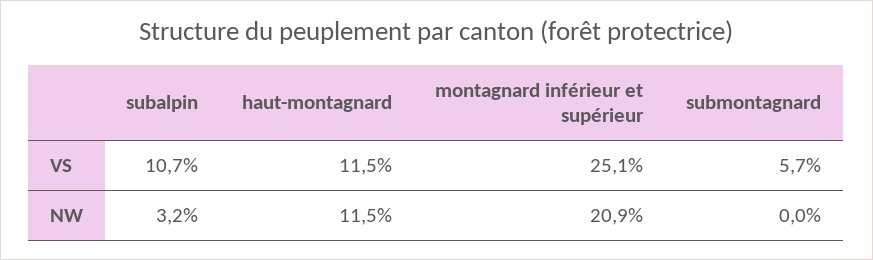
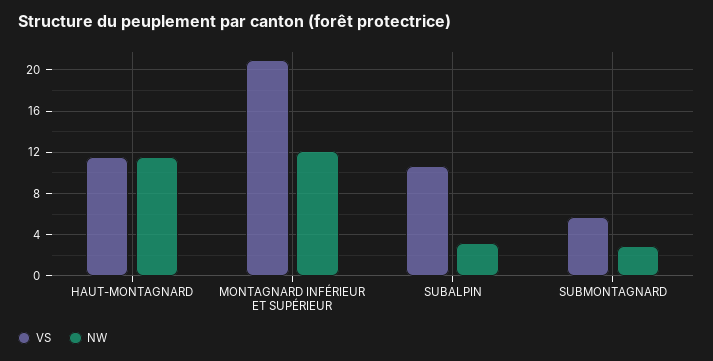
VS, montagnard inférieur et supérieur: 25.1 -> 21
NW, montagnard inférieur et supérieur: 20.9 -> 12
NW, submontagnard: 0 -> 3

